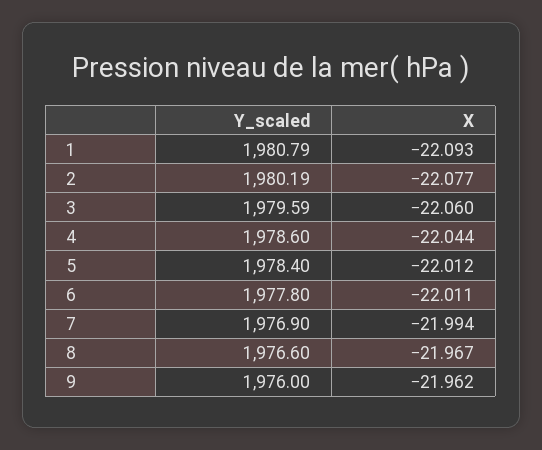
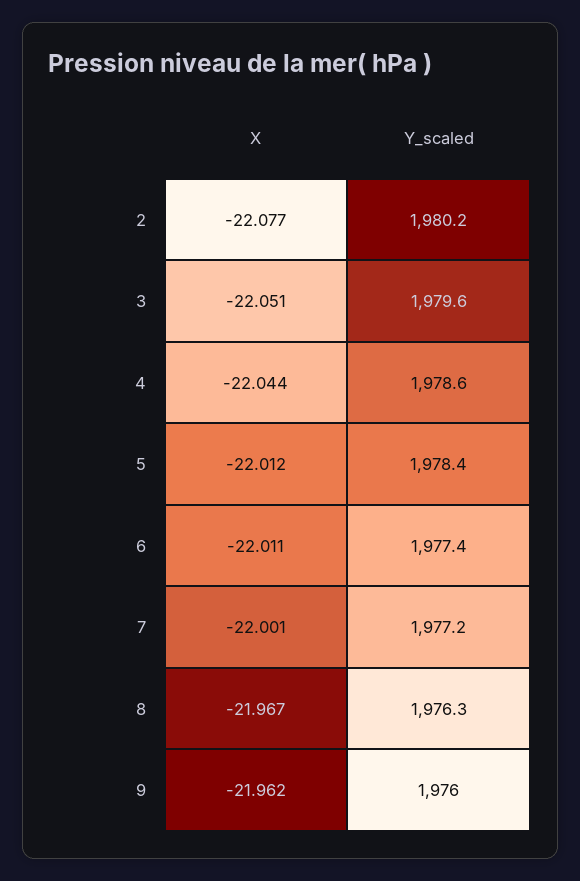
Y_scaled, 1: 1980.79 -> none
X, 1: -22.093 -> none
X, 3: -22.06 -> -22.051
Y_scaled, 6: 1977.8 -> 1977.4
Y_scaled, 7: 1976.9 -> 1977.2
X, 7: -21.994 -> -22.001
Y_scaled, 8: 1976.6 -> 1976.3

